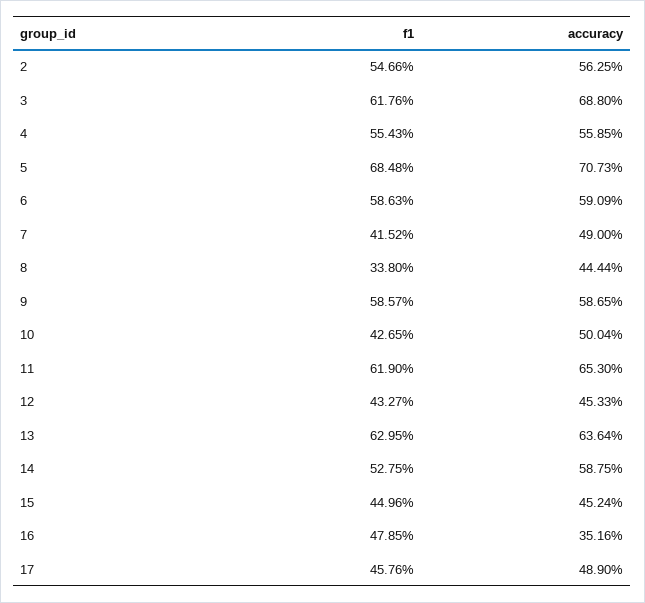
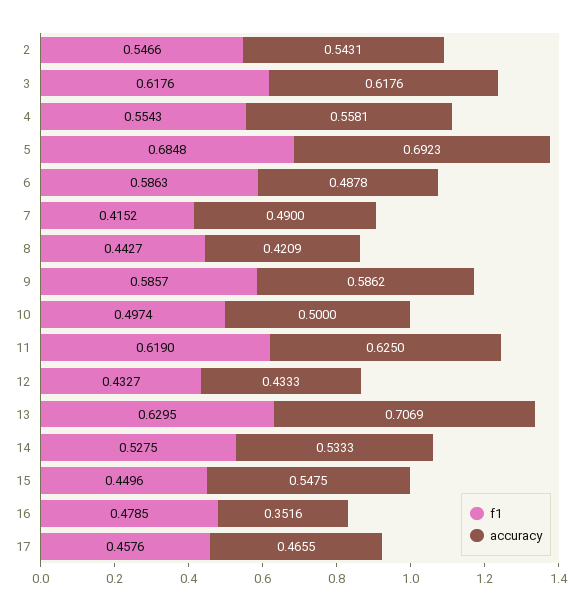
accuracy, 2: 0.5625 -> 0.5431
accuracy, 3: 0.688 -> 0.6176
accuracy, 4: 0.5585 -> 0.5581
accuracy, 5: 0.7073 -> 0.6923
accuracy, 6: 0.5909 -> 0.4878
f1, 8: 0.338 -> 0.4427
accuracy, 8: 0.4444 -> 0.4209
accuracy, 9: 0.5865 -> 0.5862
f1, 10: 0.4265 -> 0.4974
accuracy, 10: 0.5004 -> 0.5
accuracy, 11: 0.653 -> 0.625
accuracy, 12: 0.4533 -> 0.4333
accuracy, 13: 0.6364 -> 0.7069
accuracy, 14: 0.5875 -> 0.5333
accuracy, 15: 0.4524 -> 0.5475
accuracy, 17: 0.489 -> 0.4655

